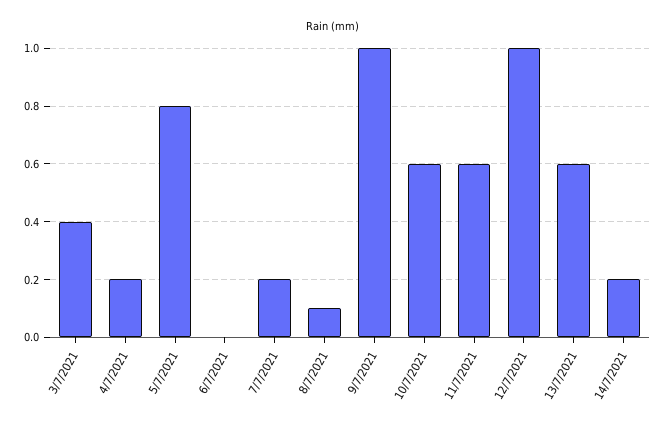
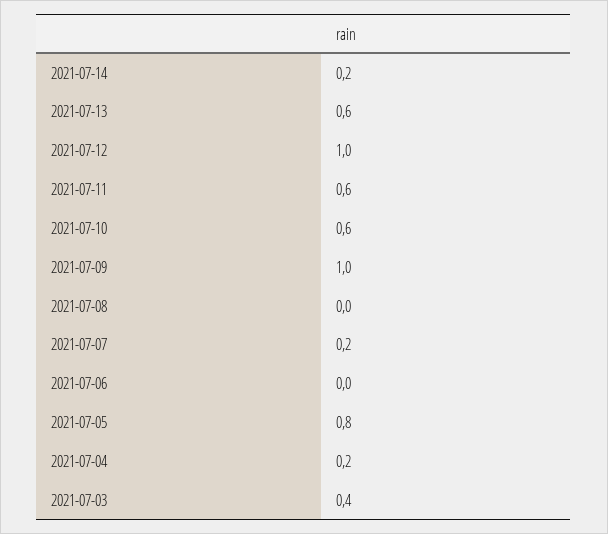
8/7/2021: 0.1 -> 0

